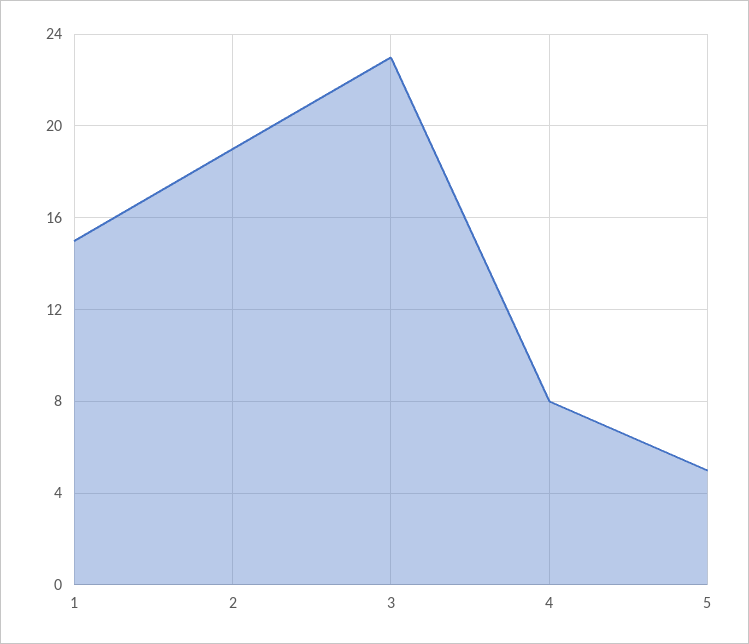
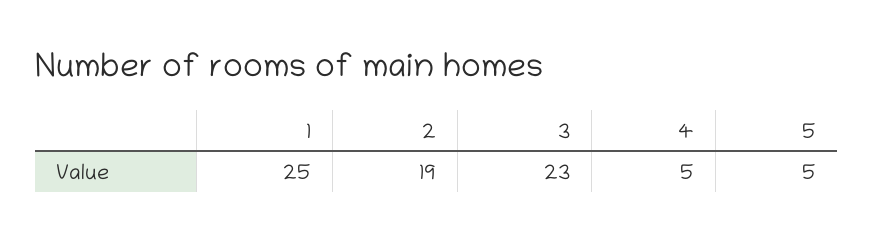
1: 15 -> 25
4: 8 -> 5

